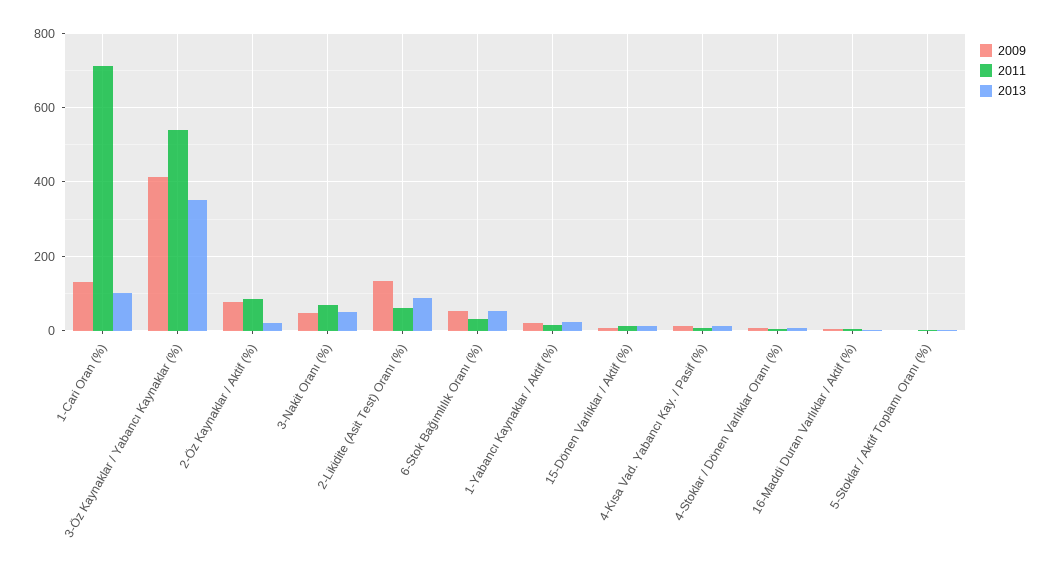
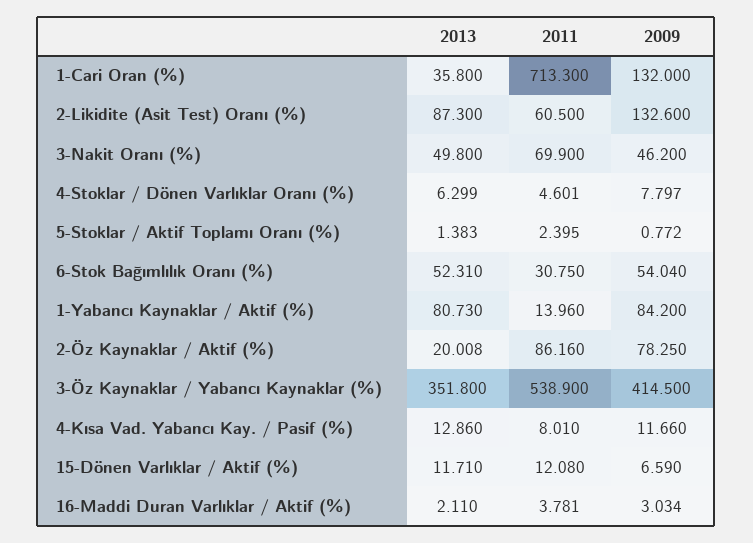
2013, 1-Cari Oran (%): 100 -> 35.8
2009, 1-Yabancı Kaynaklar / Aktif (%): 20 -> 84.2
2013, 1-Yabancı Kaynaklar / Aktif (%): 20 -> 80.73

